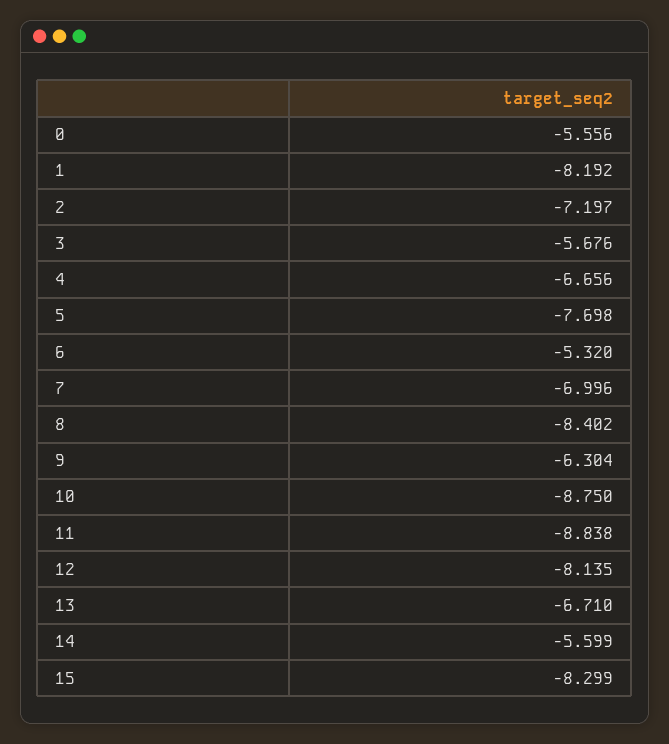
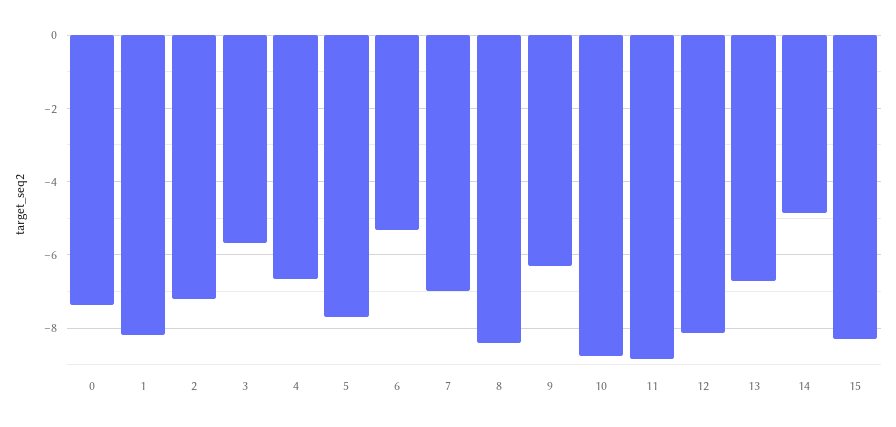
0: -5.556 -> -7.4
14: -5.599 -> -4.8

